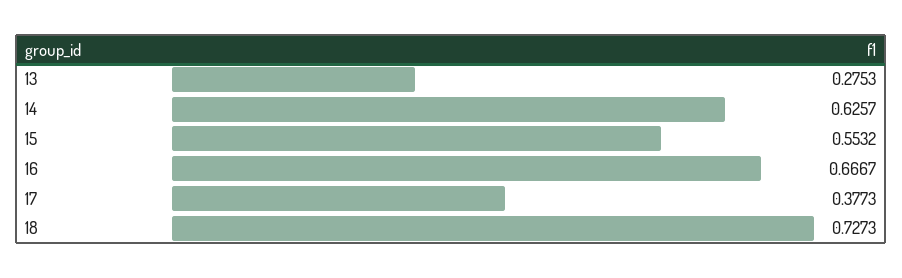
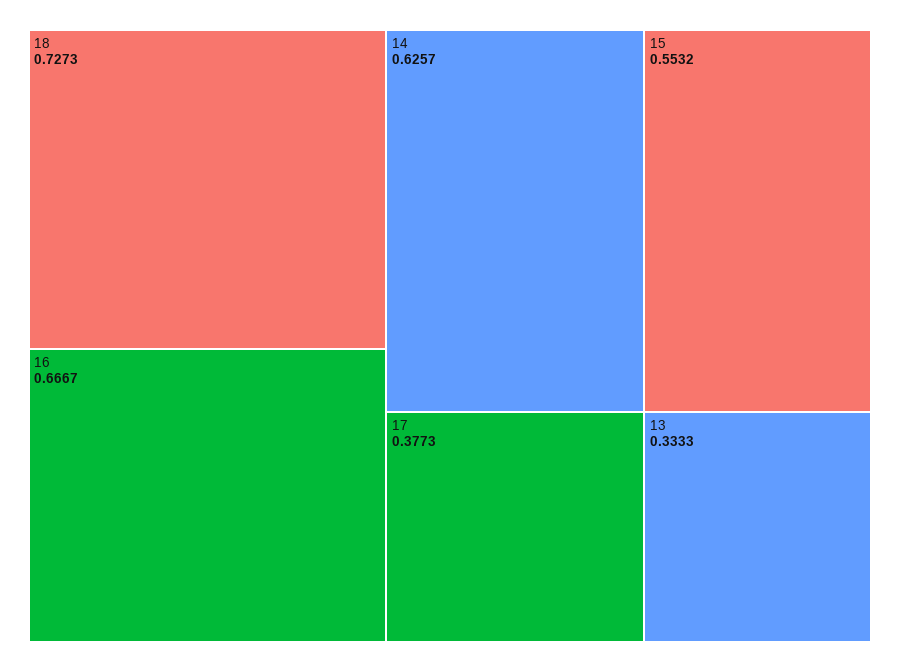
13: 0.2753 -> 0.3333

